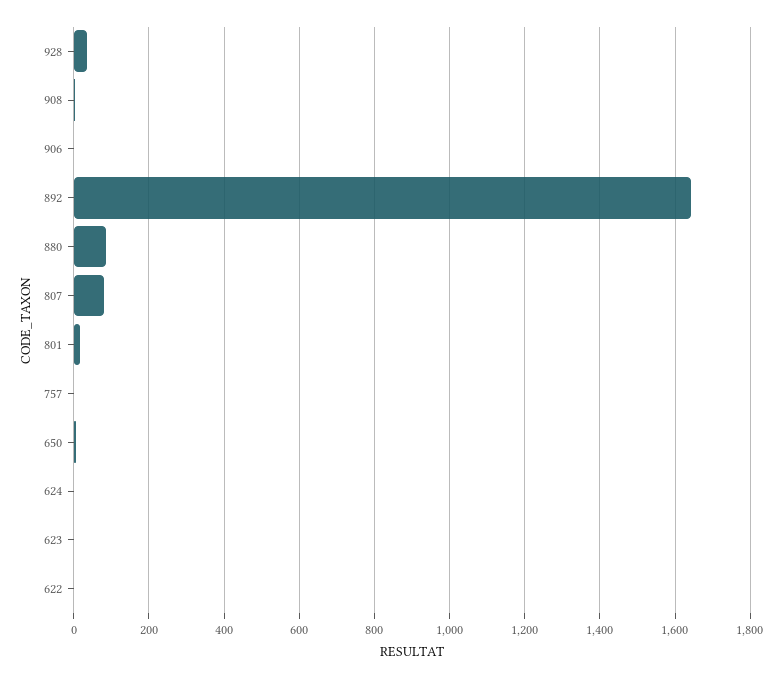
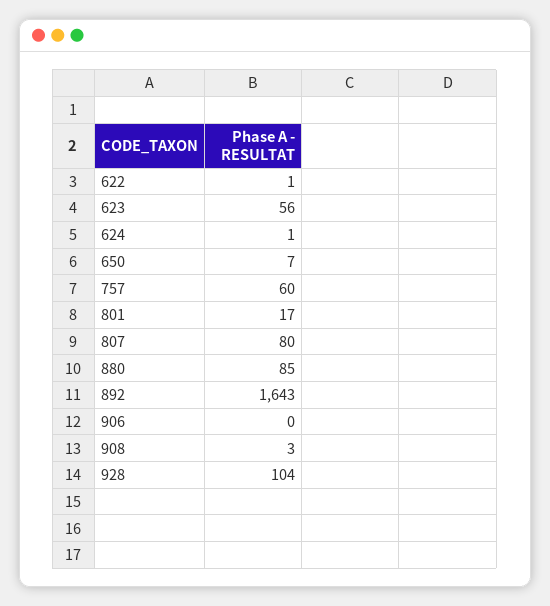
928: 40 -> 104
757: 0 -> 60
623: 0 -> 56

